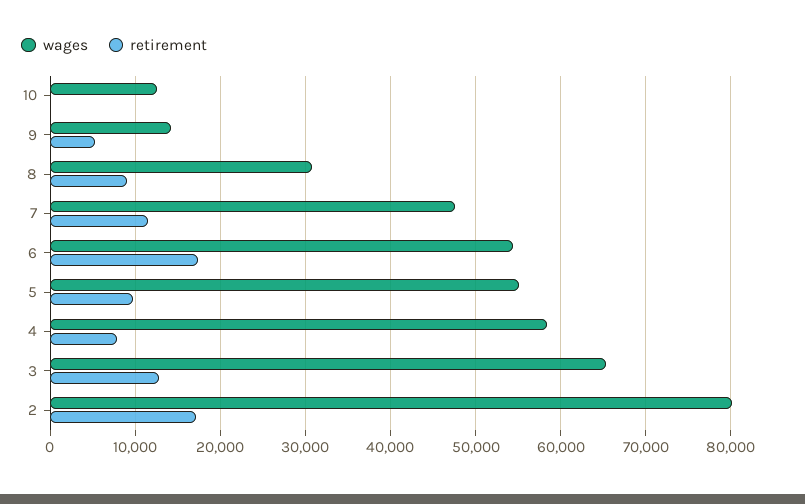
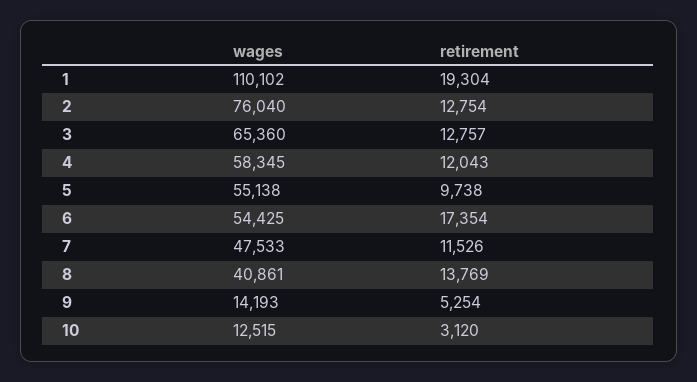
retirement, 10: 0 -> 3120
wages, 8: 31000 -> 40861
retirement, 8: 9000 -> 13769
retirement, 4: 8000 -> 12043
wages, 2: 80000 -> 76040
retirement, 2: 17000 -> 12754
wages, 1: none -> 110102
retirement, 1: none -> 19304

